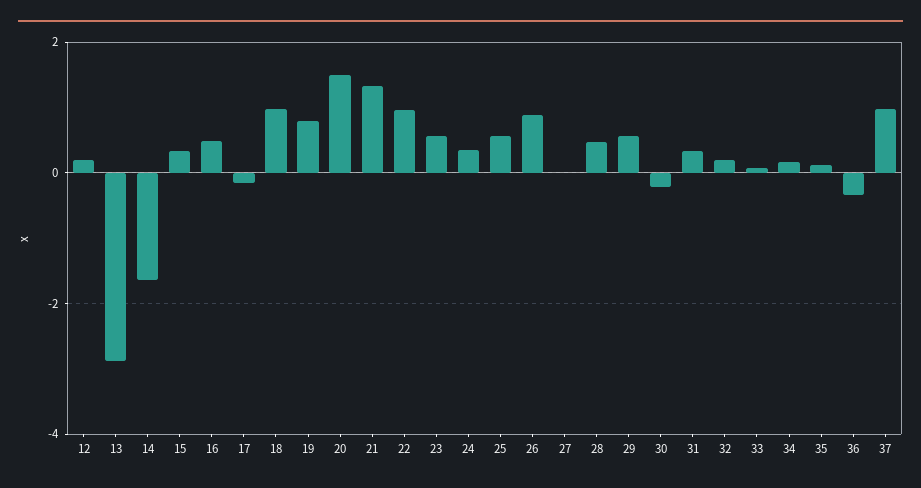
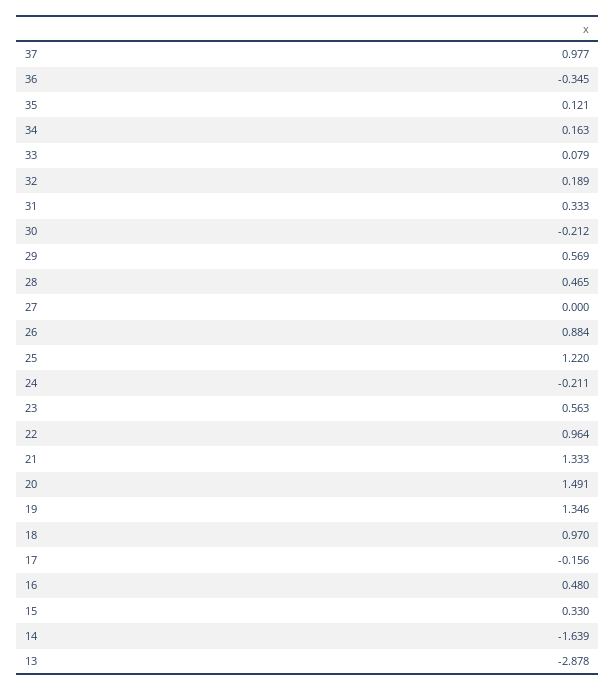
12: 0.2 -> none
19: 0.8 -> 1.346
24: 0.4 -> -0.211
25: 0.6 -> 1.22

